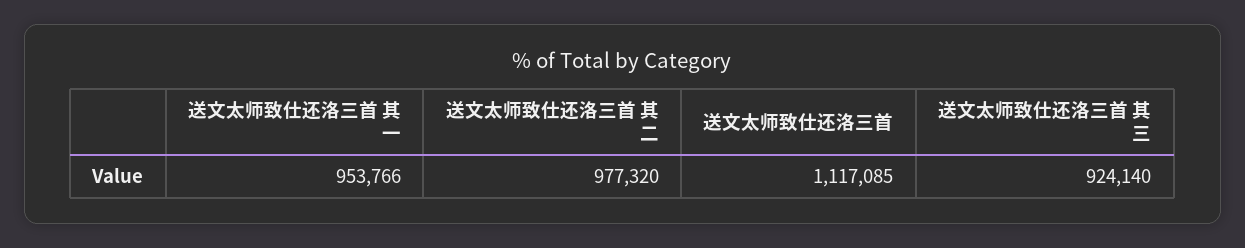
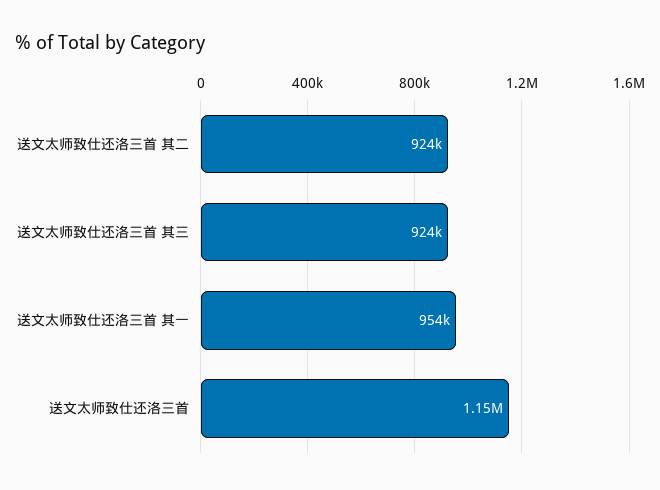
送文太师致仕还洛三首 其二: 977320 -> 924000
送文太师致仕还洛三首: 1117085 -> 1150000

